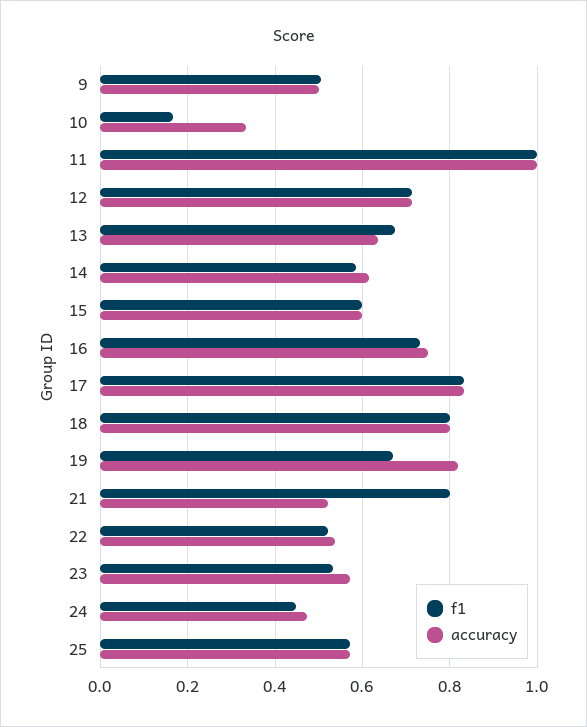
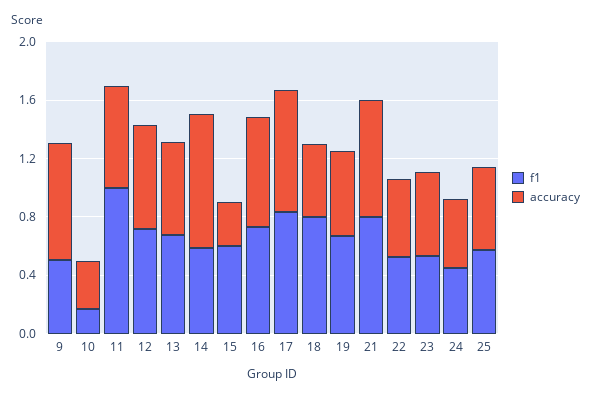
accuracy, 9: 0.5 -> 0.8
accuracy, 11: 1 -> 0.7
accuracy, 14: 0.62 -> 0.9
accuracy, 15: 0.6 -> 0.3
accuracy, 18: 0.8 -> 0.5
accuracy, 19: 0.82 -> 0.6
accuracy, 21: 0.52 -> 0.8

